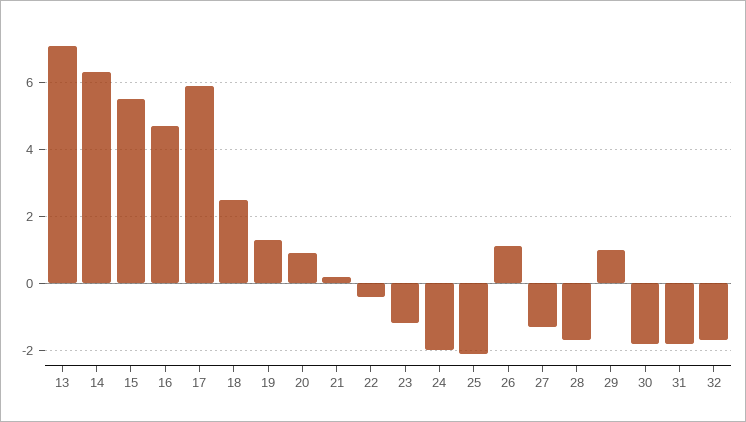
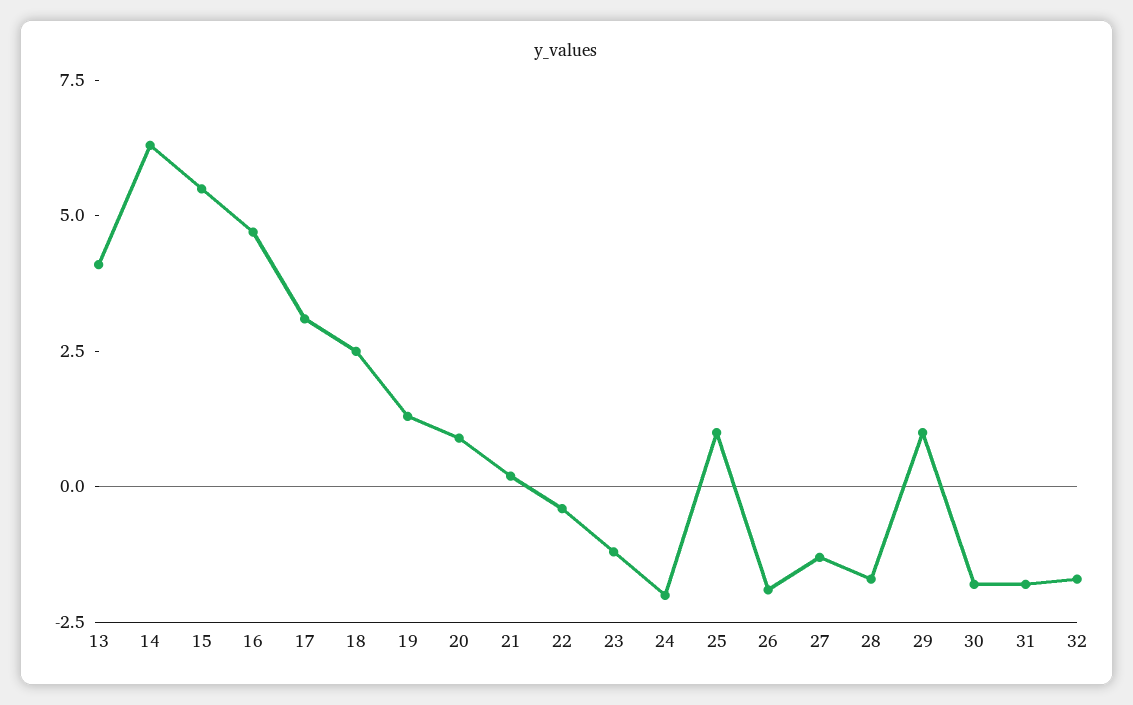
13: 7 -> 4
17: 6 -> 3
25: -2 -> 1
26: 1 -> -2

